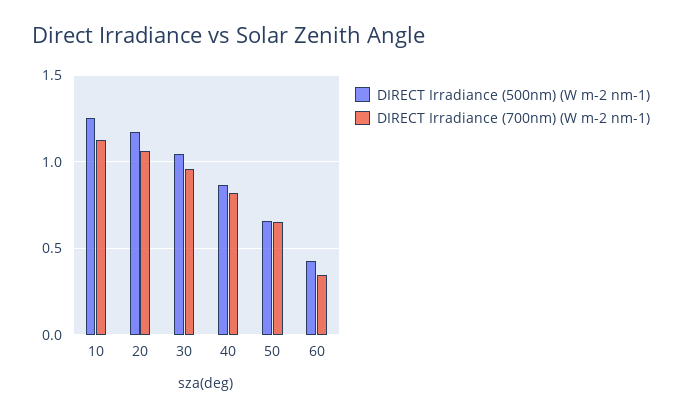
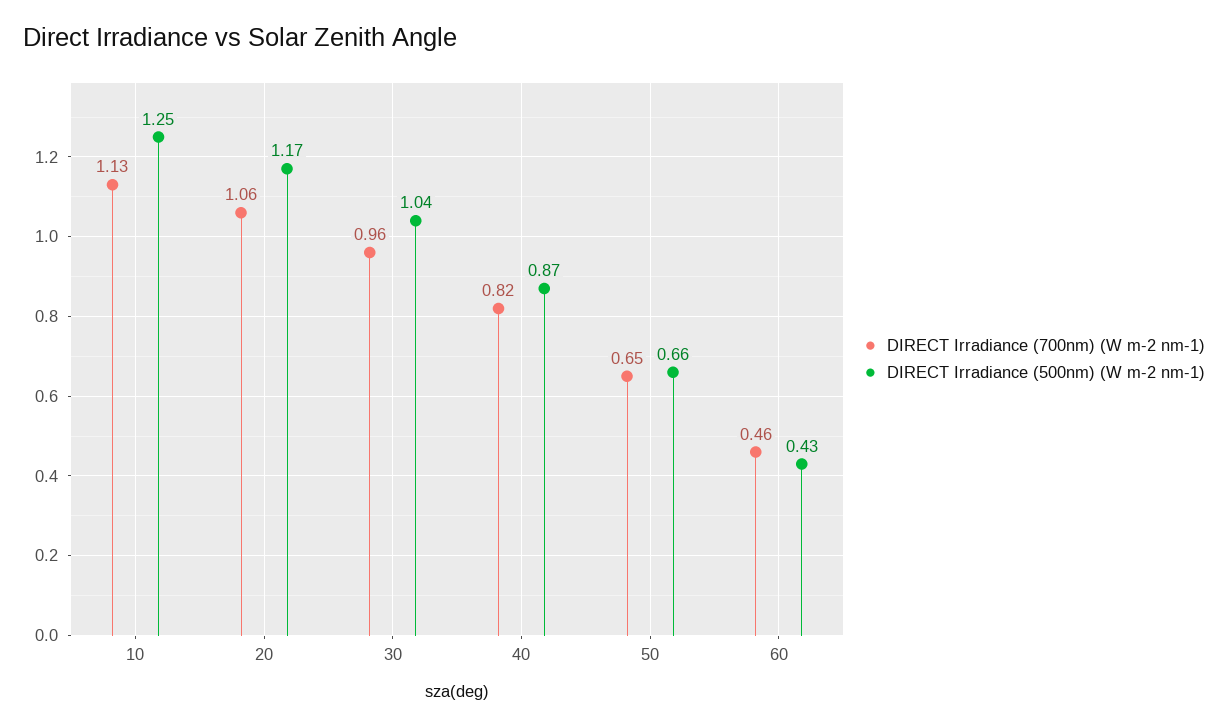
DIRECT Irradiance (700nm) (W m-2 nm-1), 60: 0.35 -> 0.46

